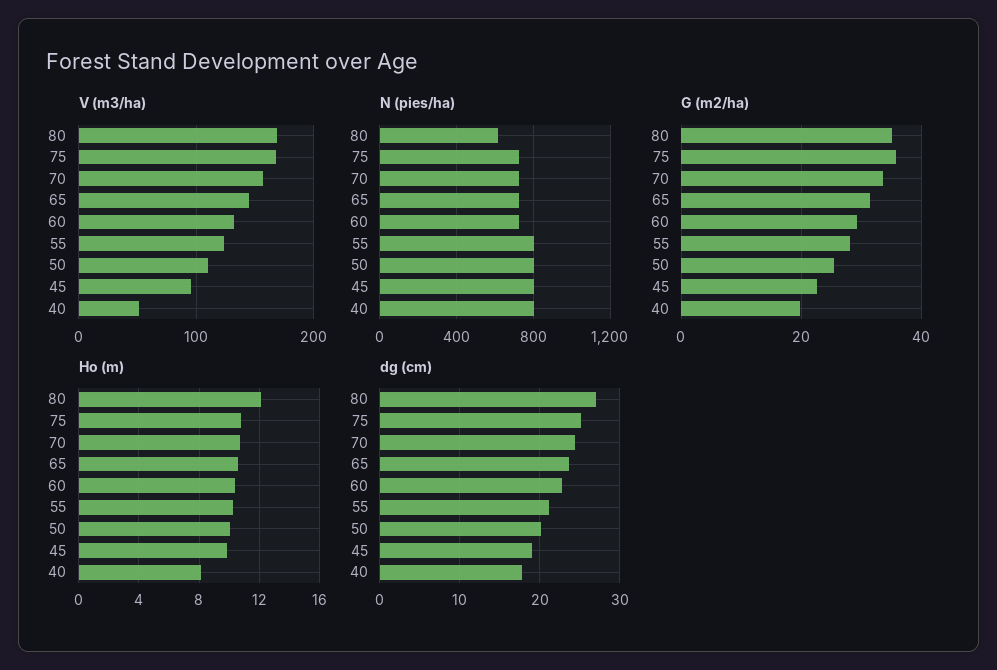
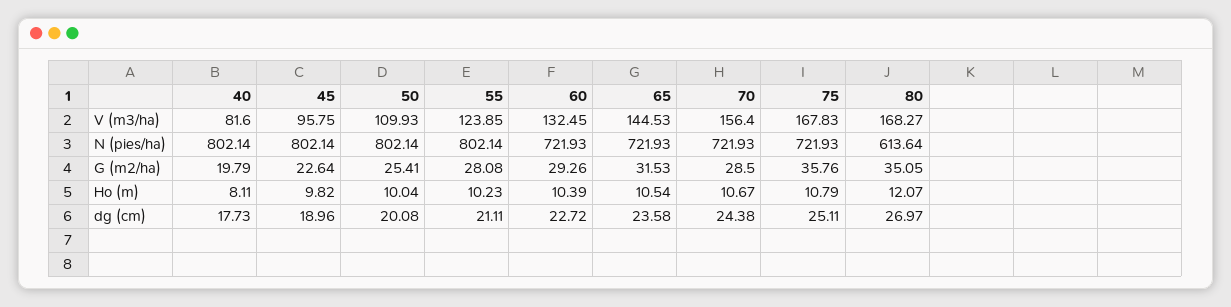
V (m3/ha), 40: 50 -> 81.6
G (m2/ha), 70: 34 -> 28.5

